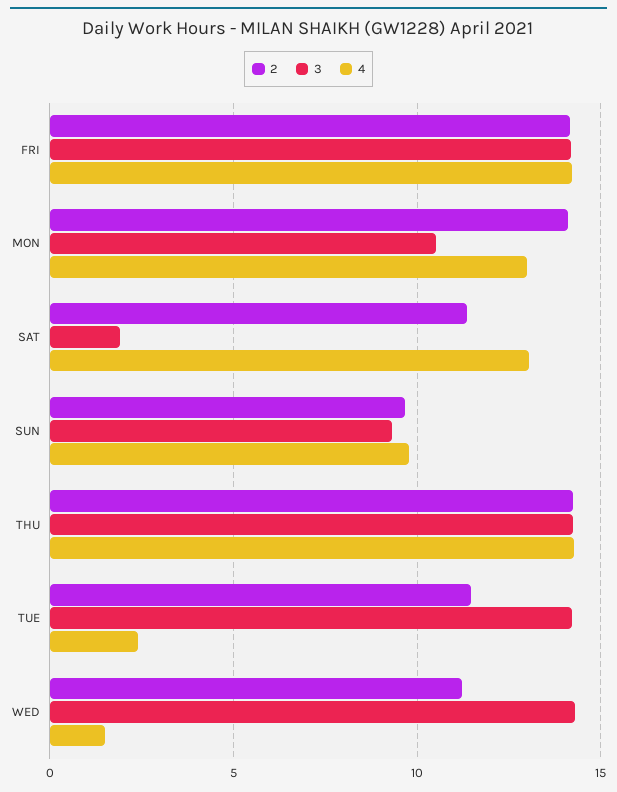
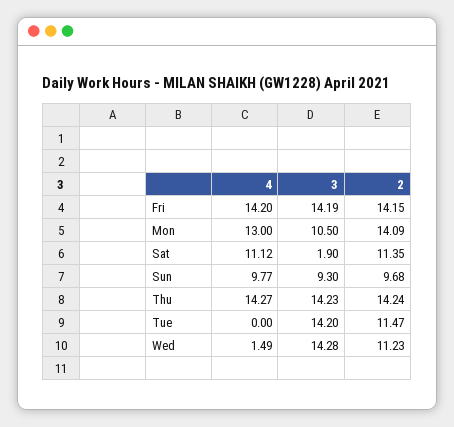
4, SAT: 13 -> 11.12
4, TUE: 2.5 -> 0

